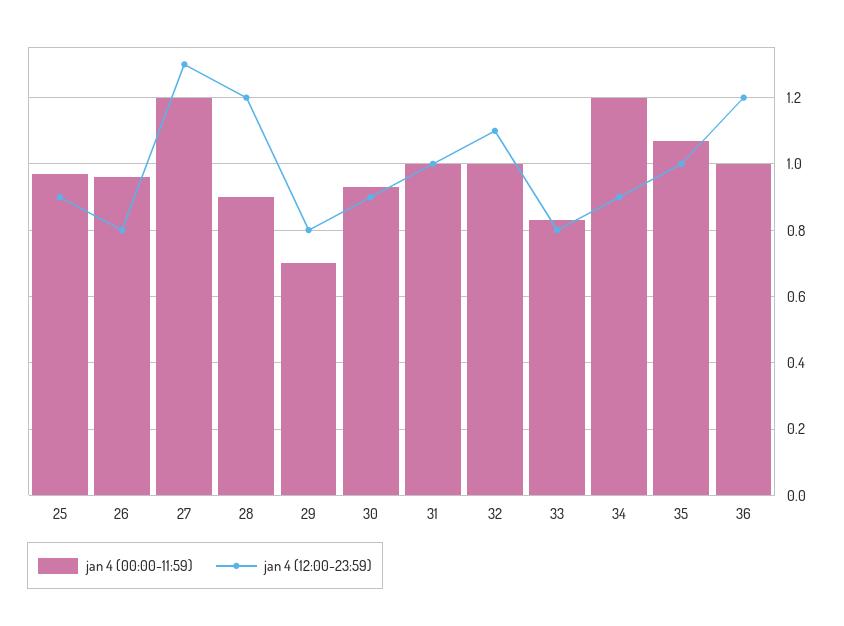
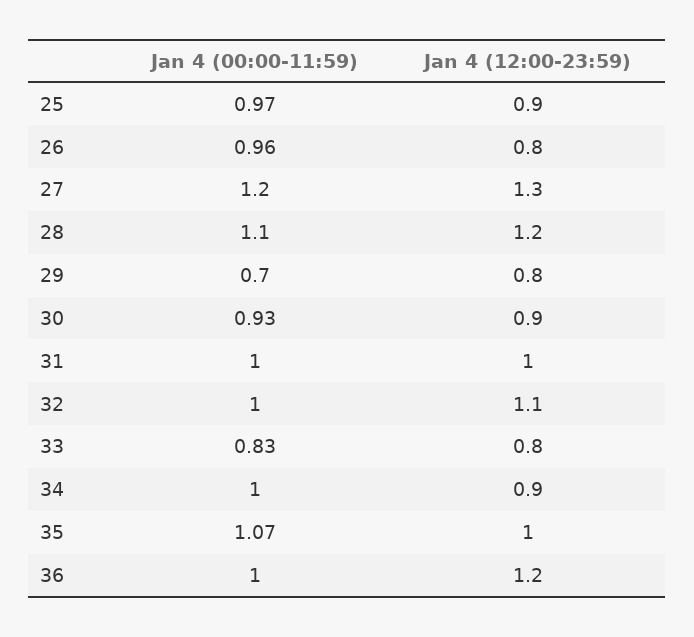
jan 4 (00:00-11:59), 28: 0.9 -> 1.1
jan 4 (00:00-11:59), 34: 1.2 -> 1

